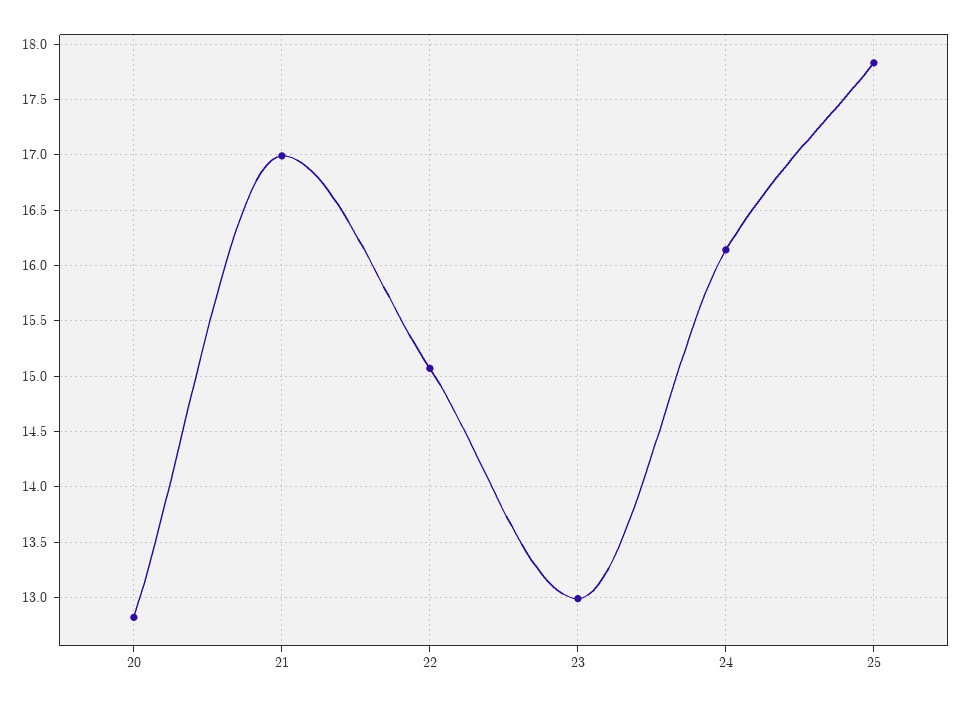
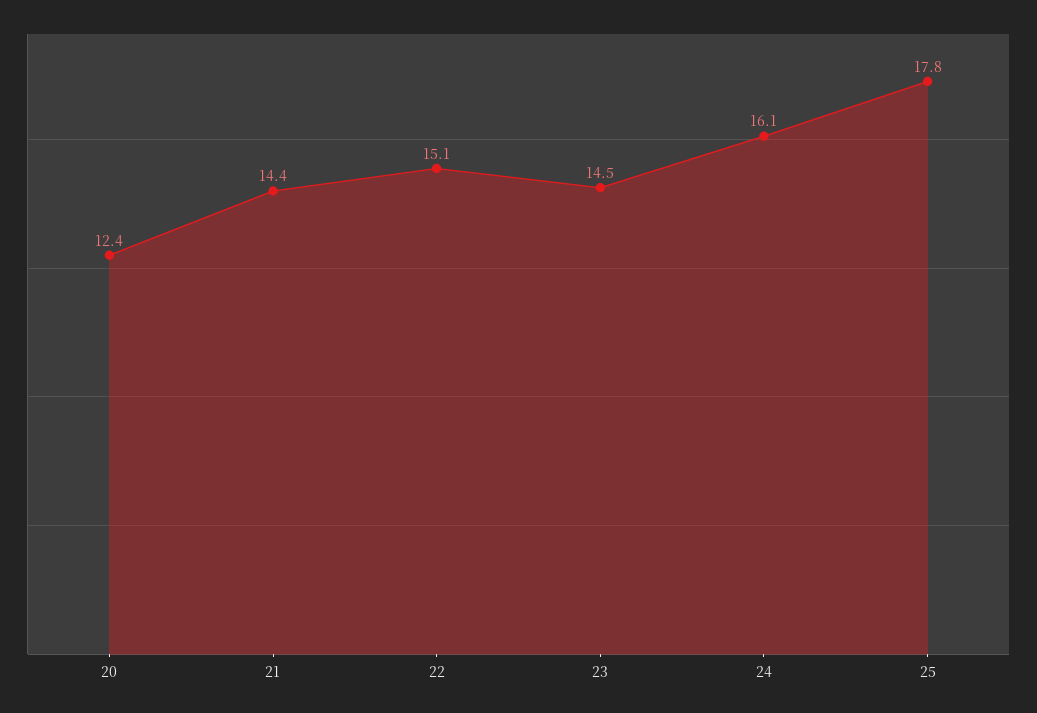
20: 12.8 -> 12.4
21: 17 -> 14.4
23: 13 -> 14.5

